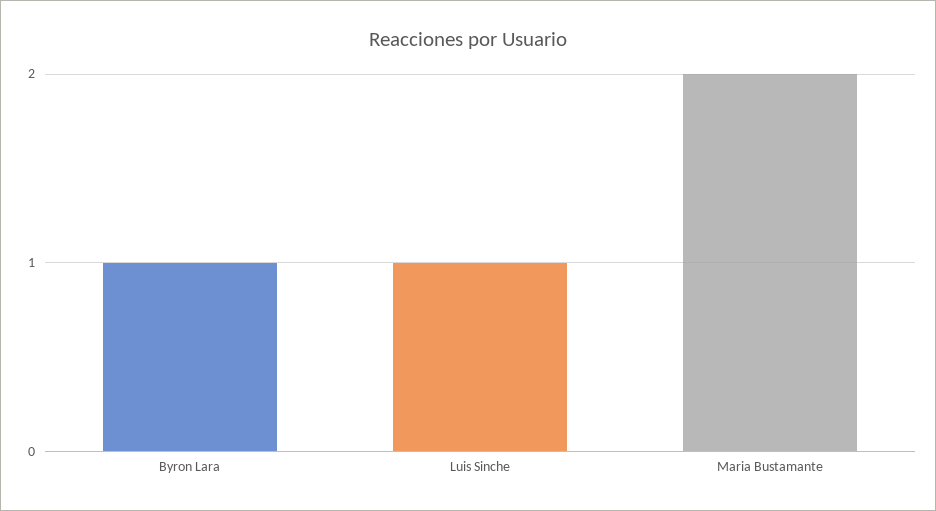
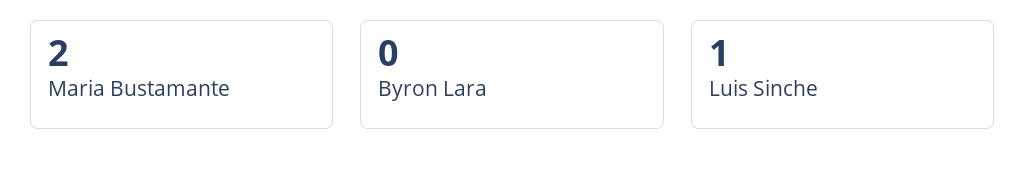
Byron Lara: 1 -> 0

